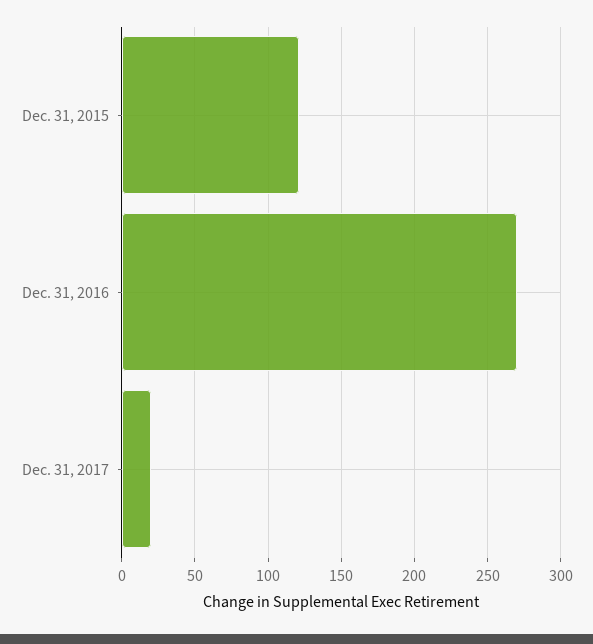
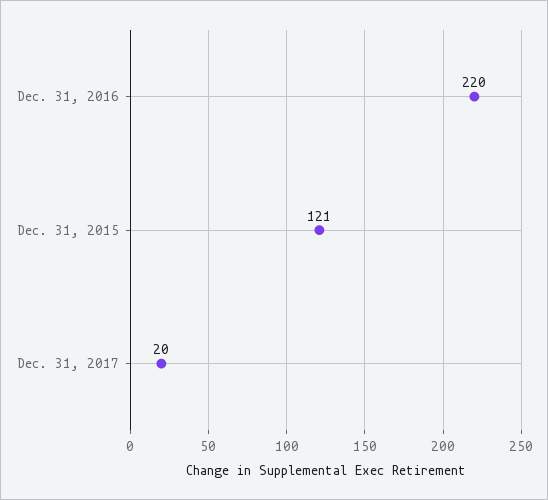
Dec. 31, 2016: 270 -> 220

